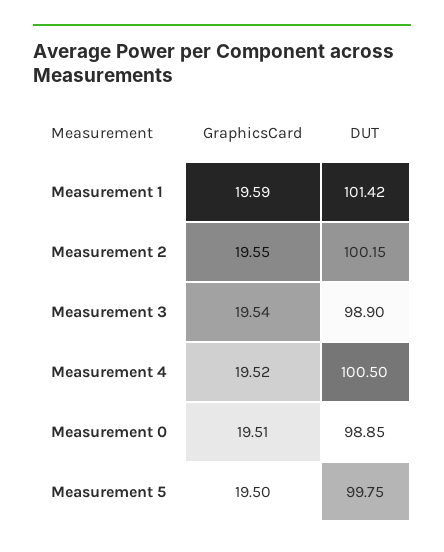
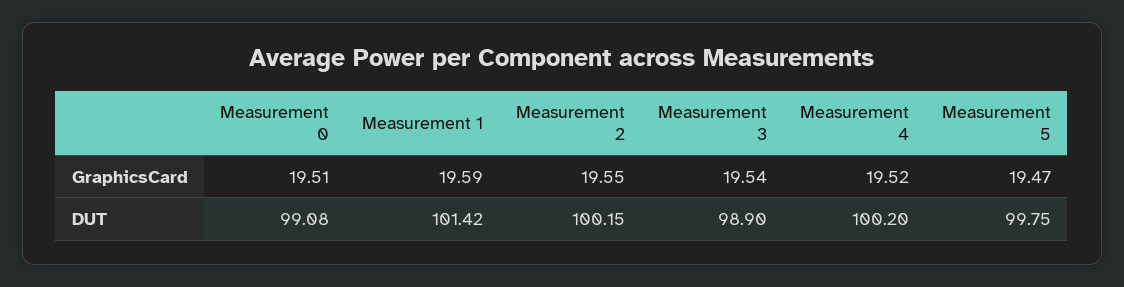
DUT, Measurement 4: 100.5 -> 100.2
DUT, Measurement 0: 98.85 -> 99.08
GraphicsCard, Measurement 5: 19.5 -> 19.47

